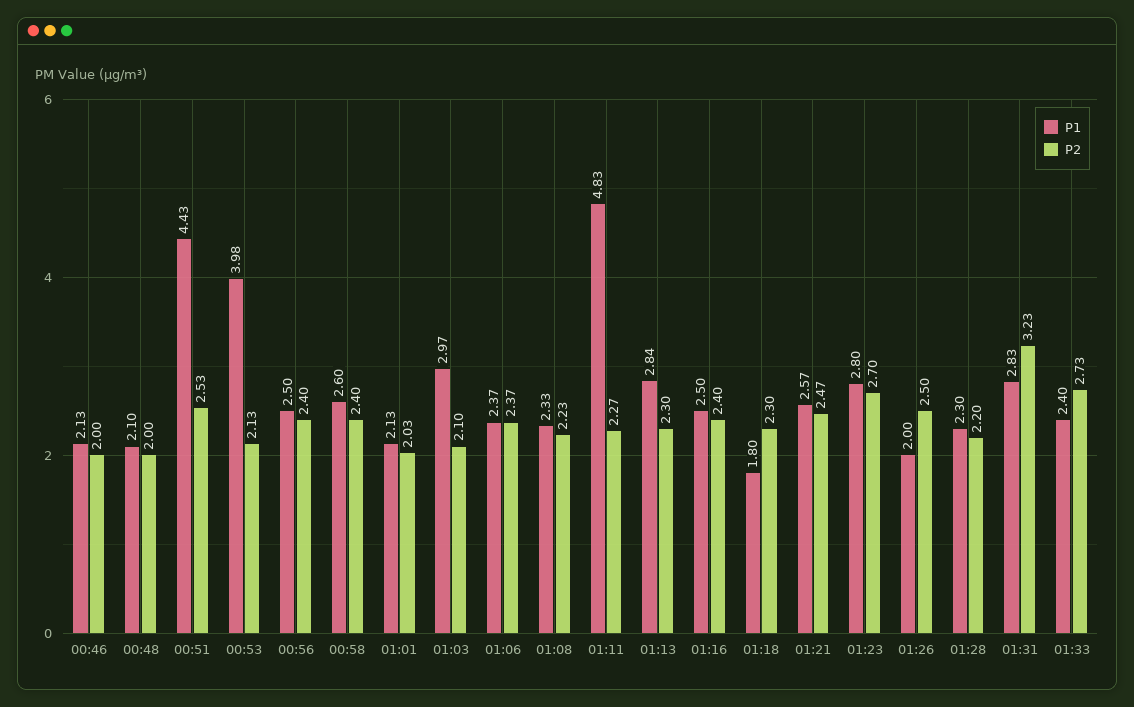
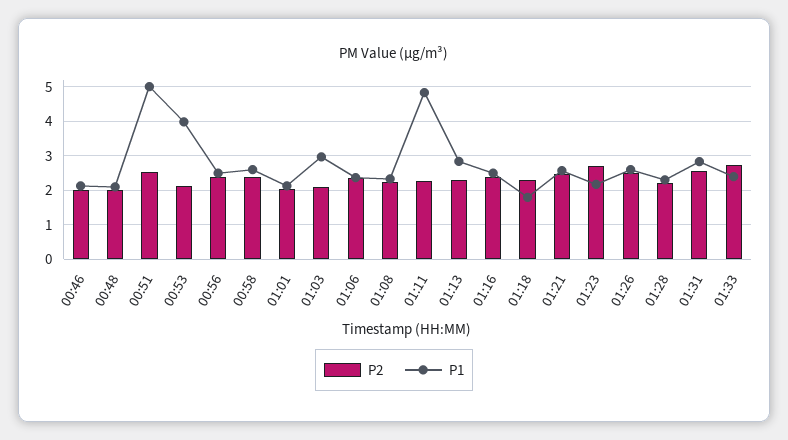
P1, 00:51: 4.43 -> 5
P1, 01:23: 2.8 -> 2.2
P1, 01:26: 2 -> 2.6
P2, 01:31: 3.23 -> 2.6

